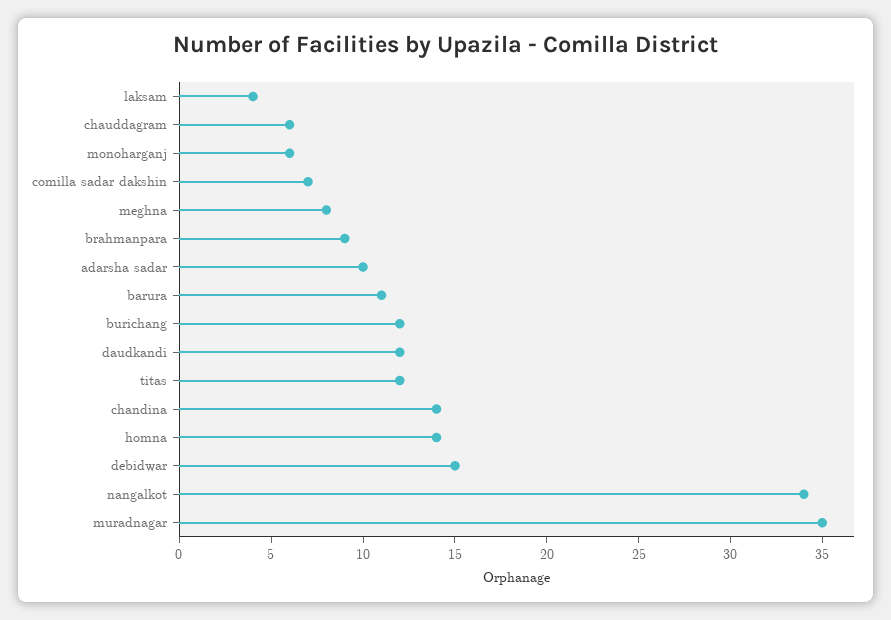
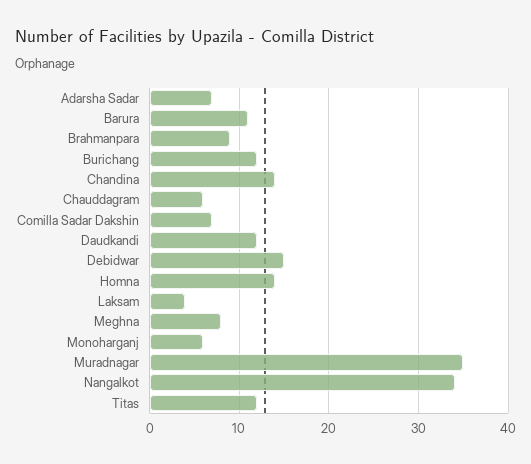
adarsha sadar: 10 -> 7

